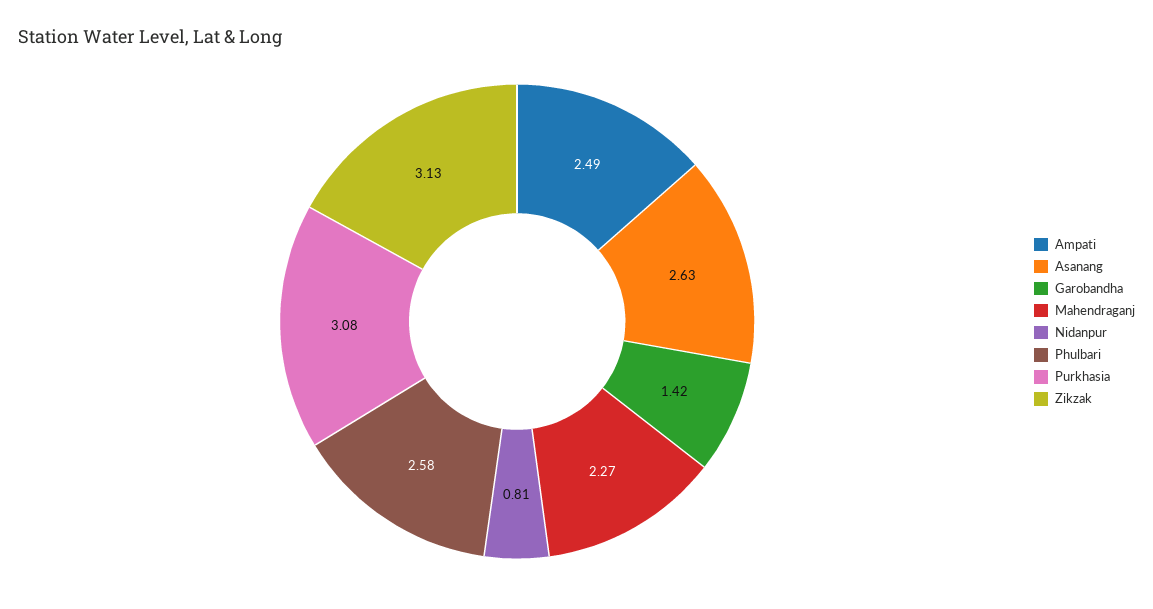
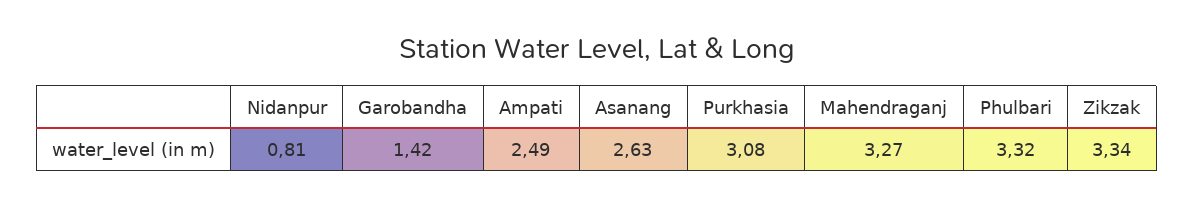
Mahendraganj: 2.27 -> 3.27
Phulbari: 2.58 -> 3.32
Zikzak: 3.13 -> 3.34

